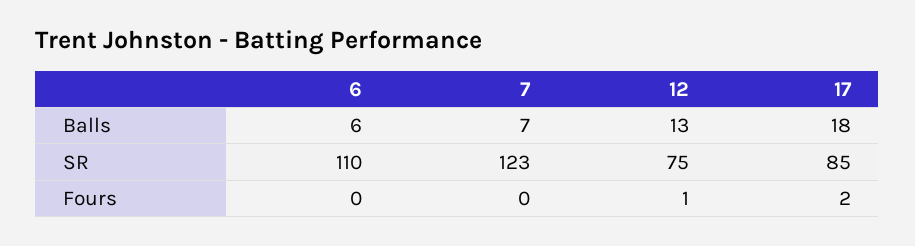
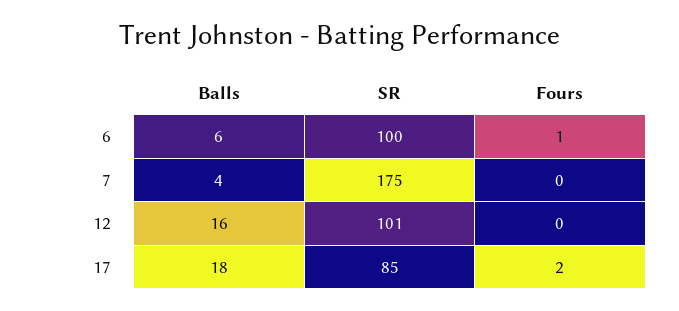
7, Balls: 7 -> 4
12, Balls: 13 -> 16
6, SR: 110 -> 100
7, SR: 123 -> 175
12, SR: 75 -> 101
6, Fours: 0 -> 1
12, Fours: 1 -> 0

